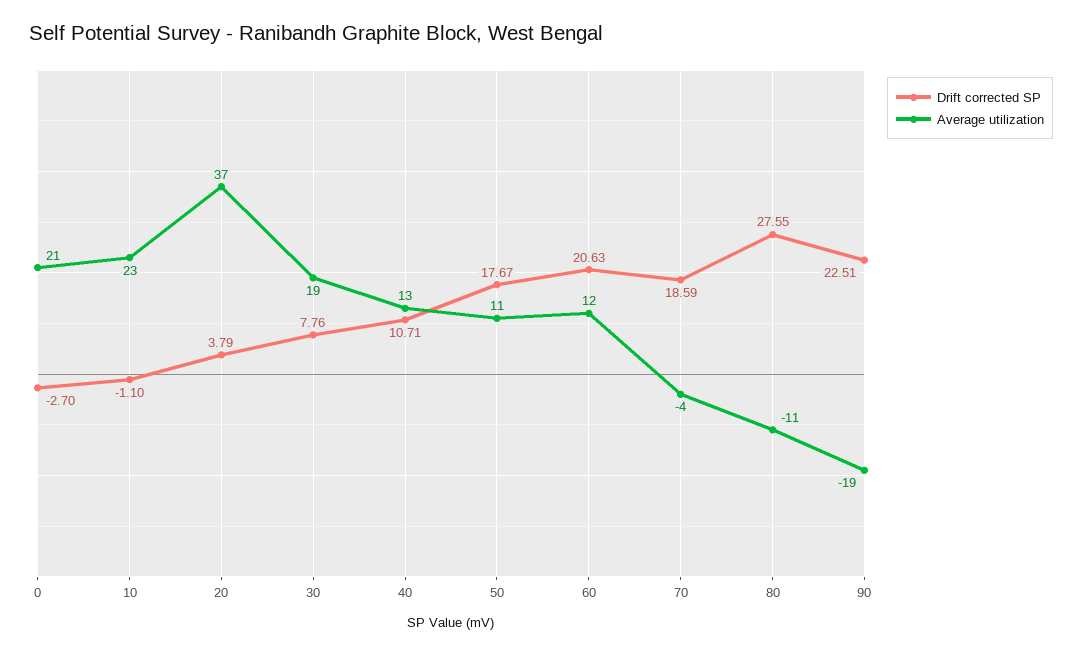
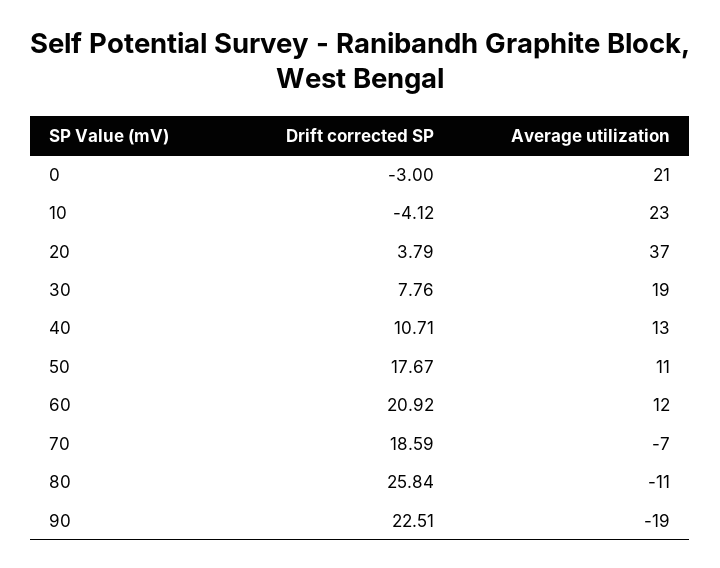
Drift corrected SP, 0: -2.7 -> -3
Drift corrected SP, 10: -1.1 -> -4.12
Drift corrected SP, 60: 20.63 -> 20.92
Average utilization, 70: -4 -> -7
Drift corrected SP, 80: 27.55 -> 25.84

